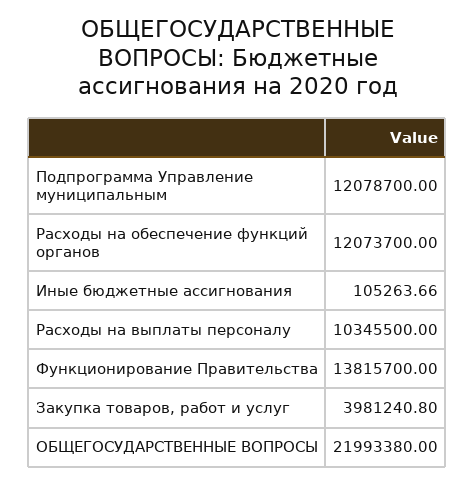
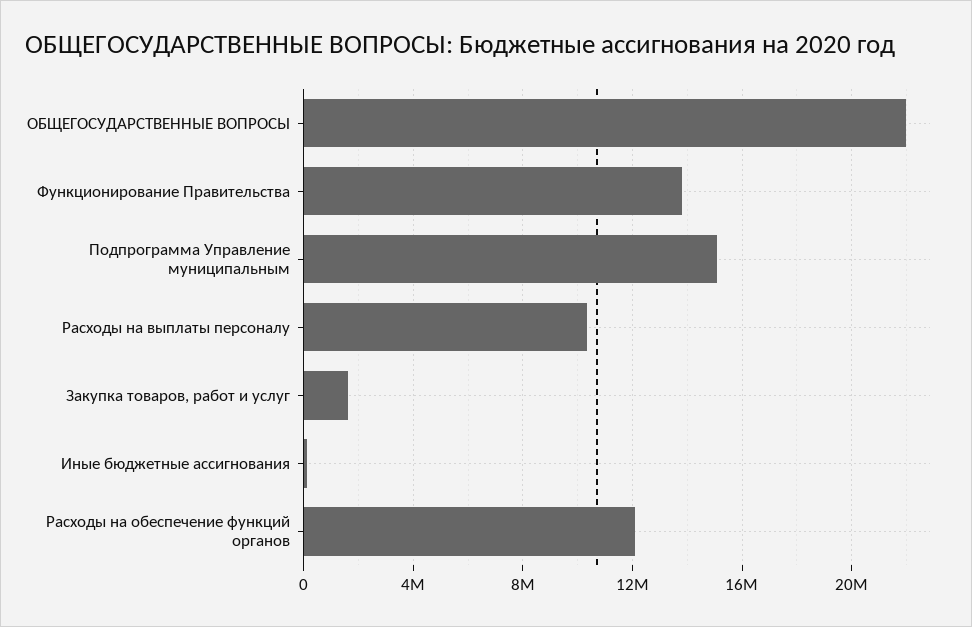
Подпрограмма Управление муниципальным: 12078700 -> 15000000
Закупка товаров, работ и услуг: 3981240.8 -> 1500000

